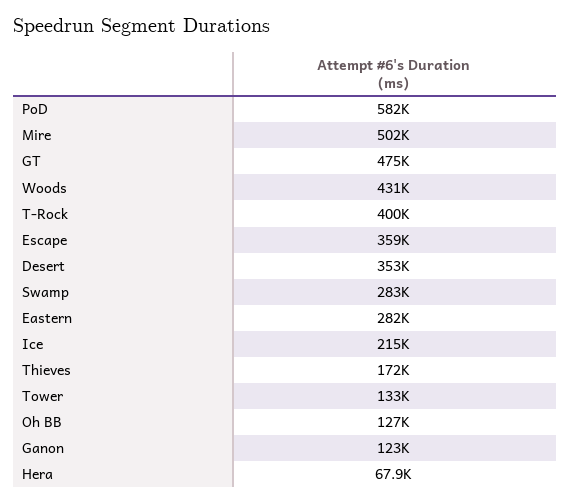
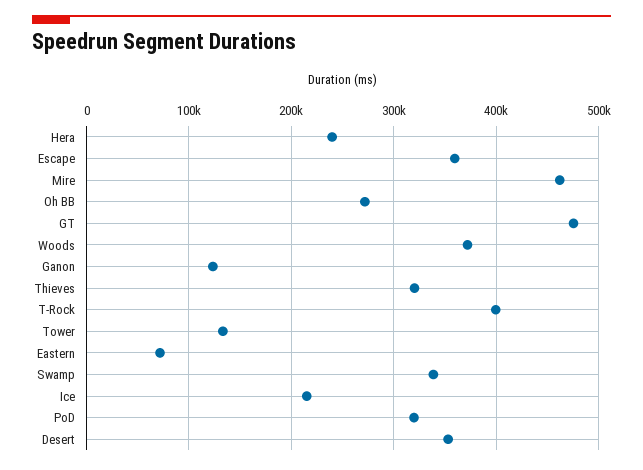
PoD: 582000 -> 320000
Mire: 502000 -> 460000
Woods: 431000 -> 370000
Swamp: 283000 -> 340000
Eastern: 282000 -> 70000
Thieves: 172000 -> 320000
Oh BB: 127000 -> 270000
Hera: 67900 -> 240000

